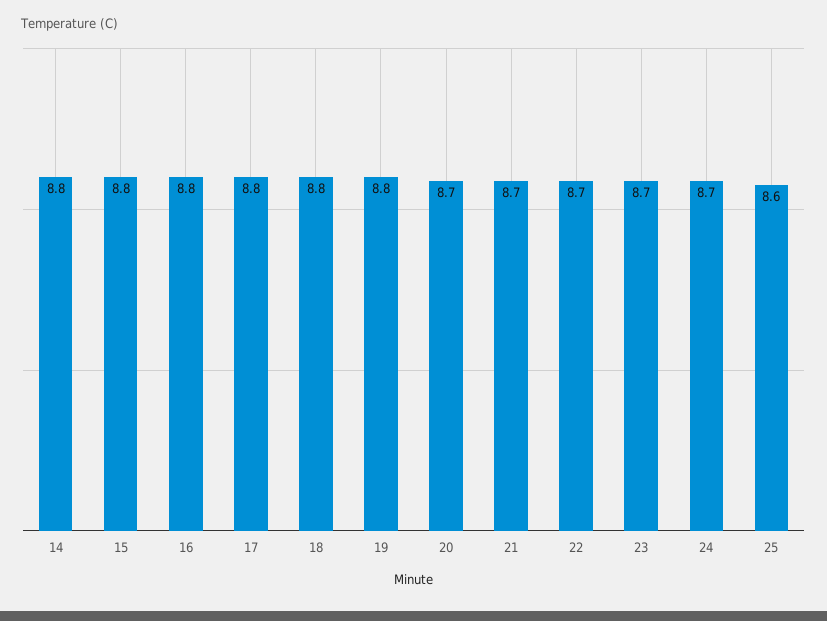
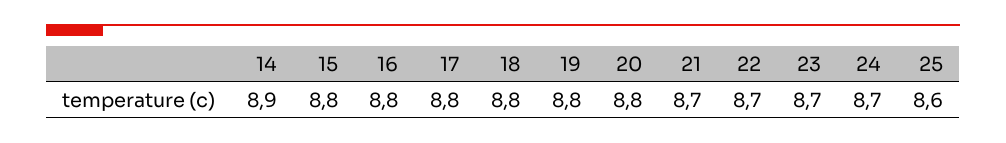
14: 8.8 -> 8.9
20: 8.7 -> 8.8

